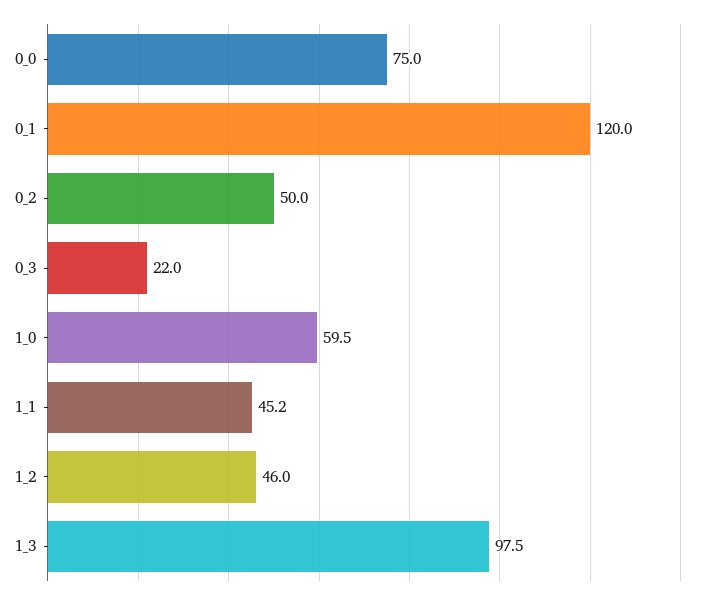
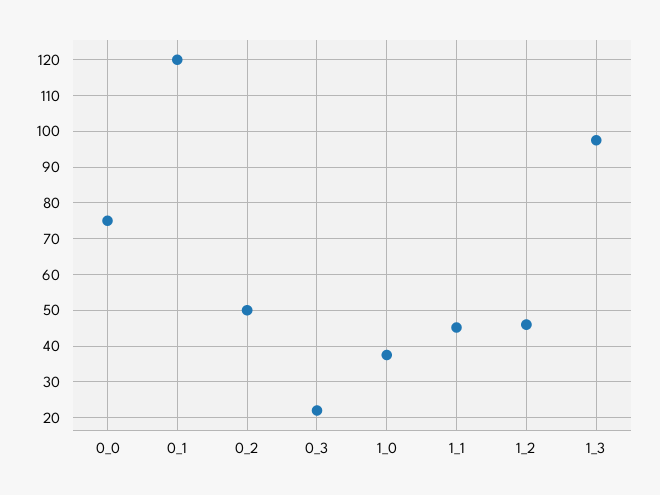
1_0: 59.5 -> 38

